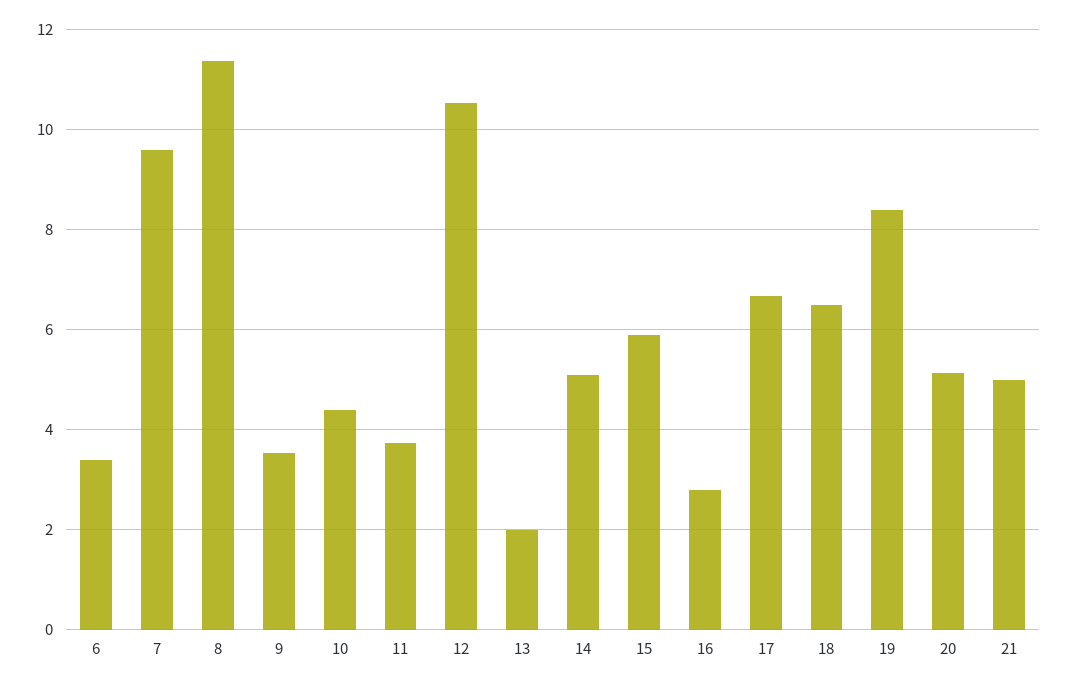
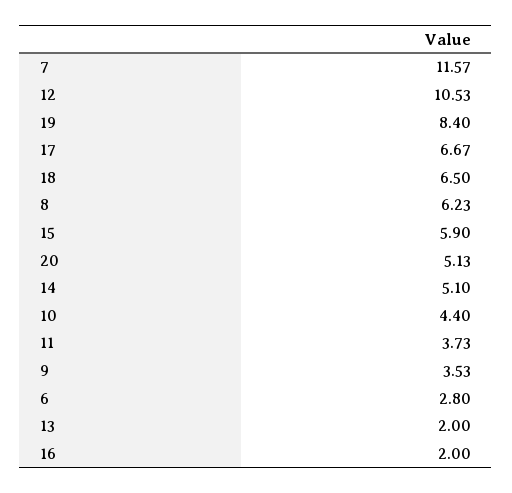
6: 3.4 -> 2.8
7: 9.6 -> 11.57
8: 11.4 -> 6.23
16: 2.8 -> 2
21: 5 -> none

